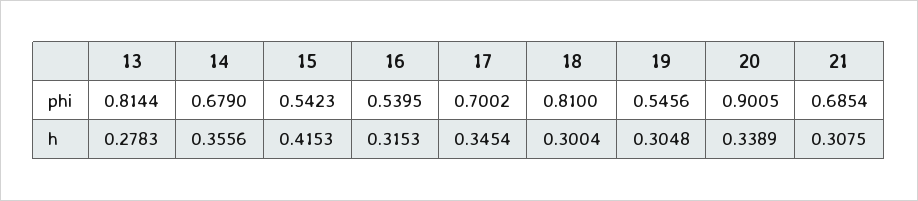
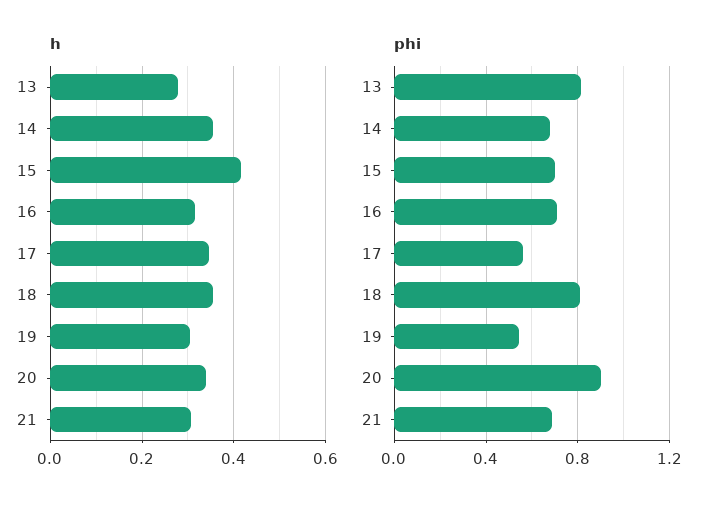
phi, 15: 0.5423 -> 0.7
phi, 16: 0.5395 -> 0.7
phi, 17: 0.7002 -> 0.55
h, 18: 0.3004 -> 0.36

